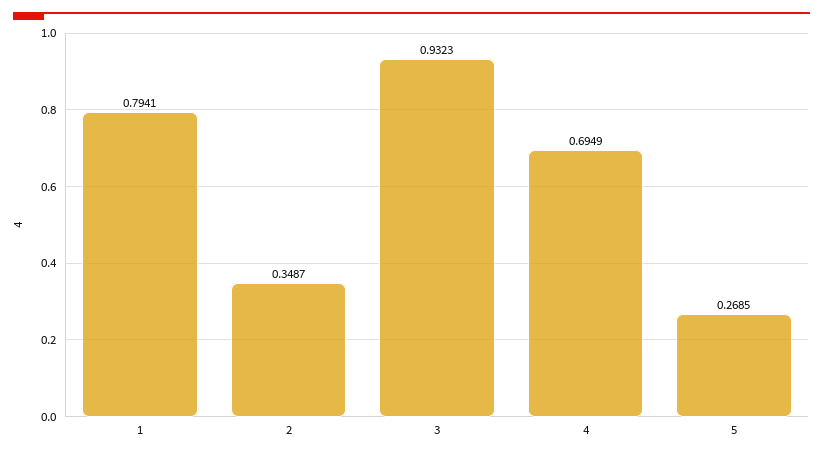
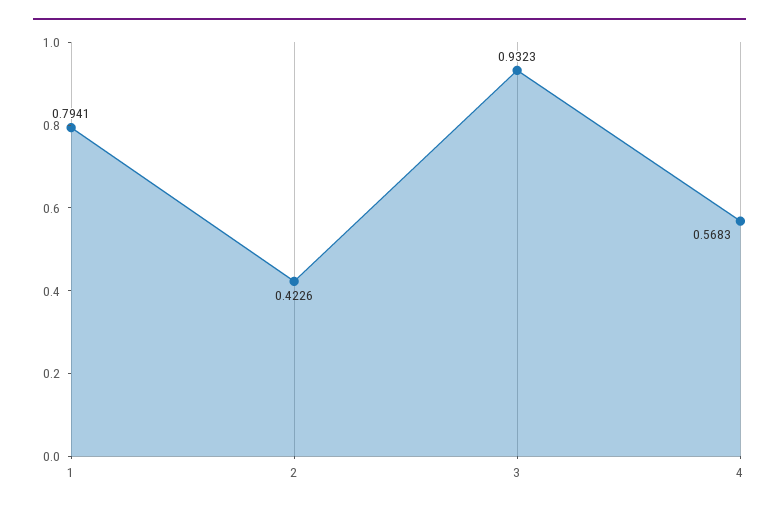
2: 0.3487 -> 0.4226
4: 0.6949 -> 0.5683
5: 0.2685 -> none

